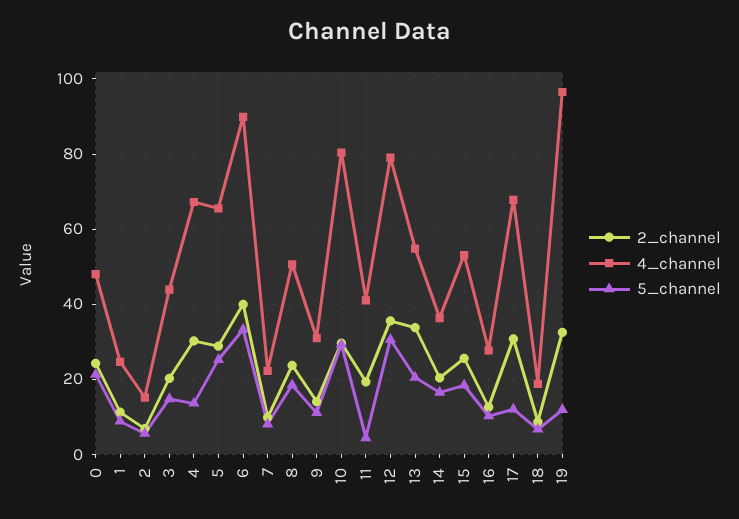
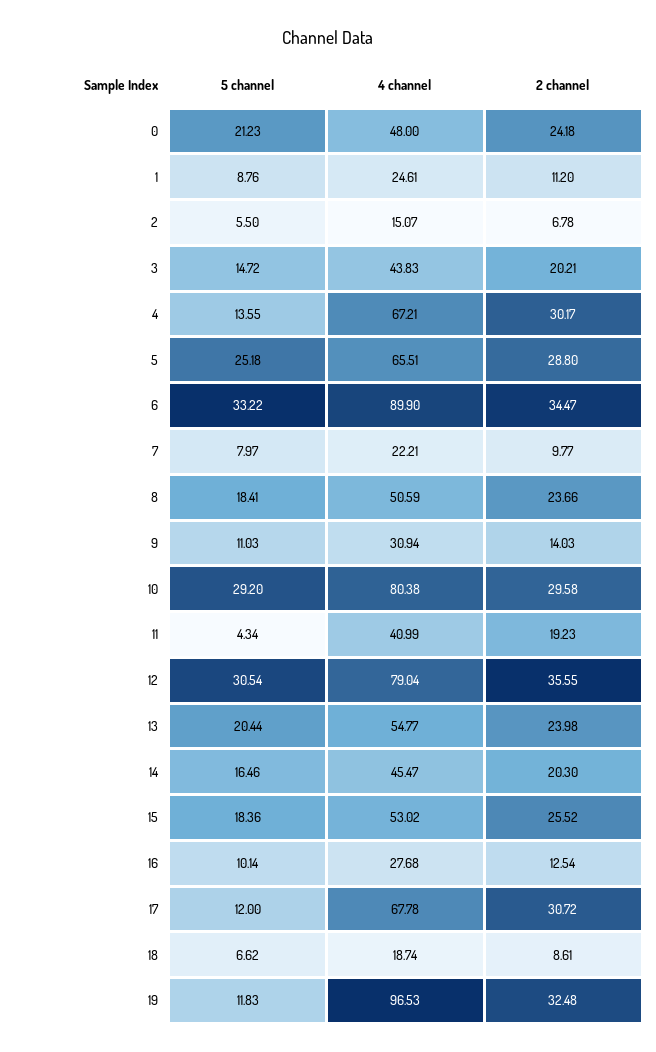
2_channel, 6: 40 -> 34.47
2_channel, 13: 34 -> 23.98
4_channel, 14: 36 -> 45.47

